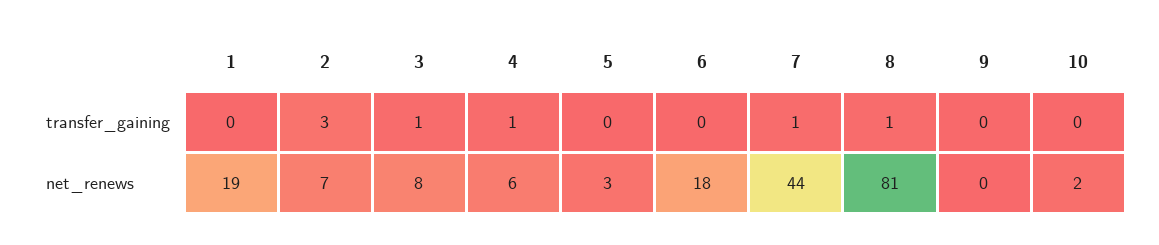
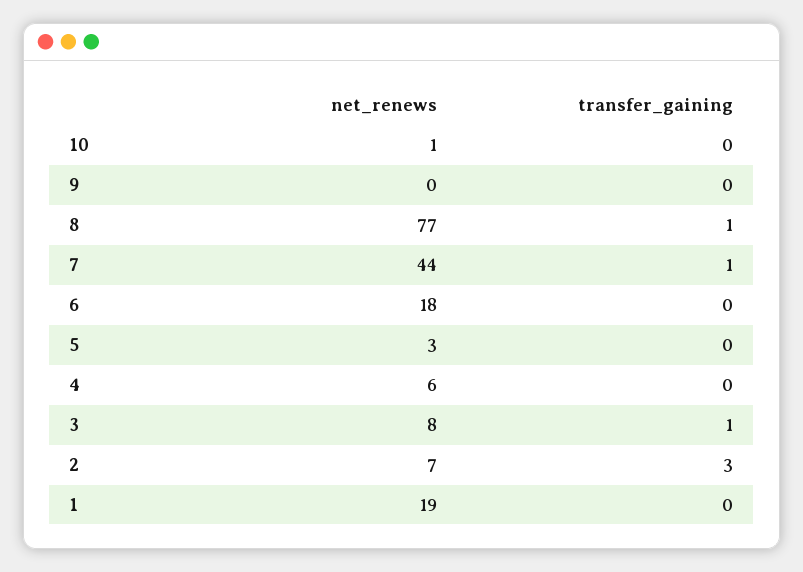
4, transfer_gaining: 1 -> 0
8, net_renews: 81 -> 77
10, net_renews: 2 -> 1

